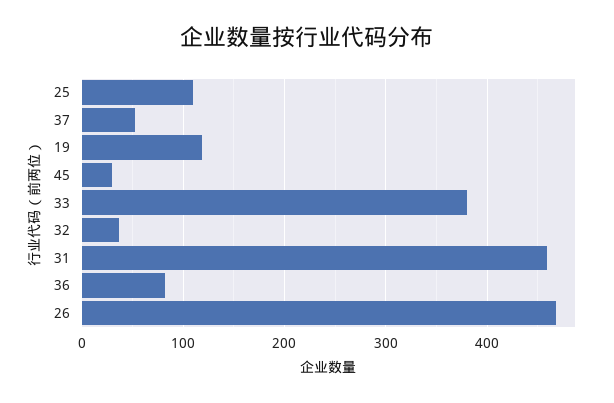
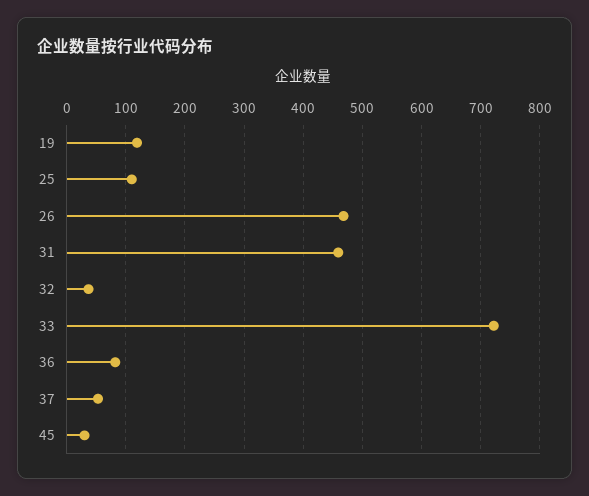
33: 380 -> 720

